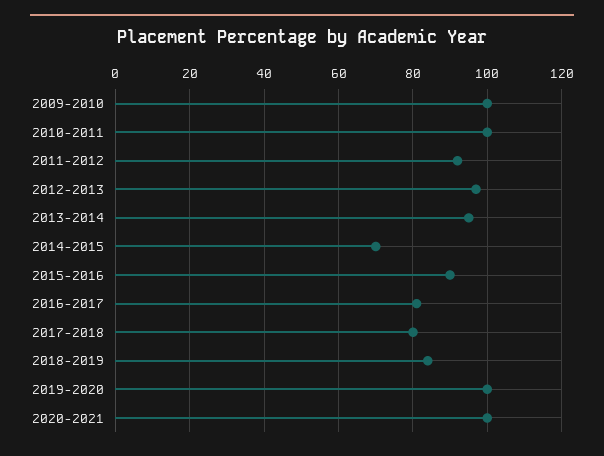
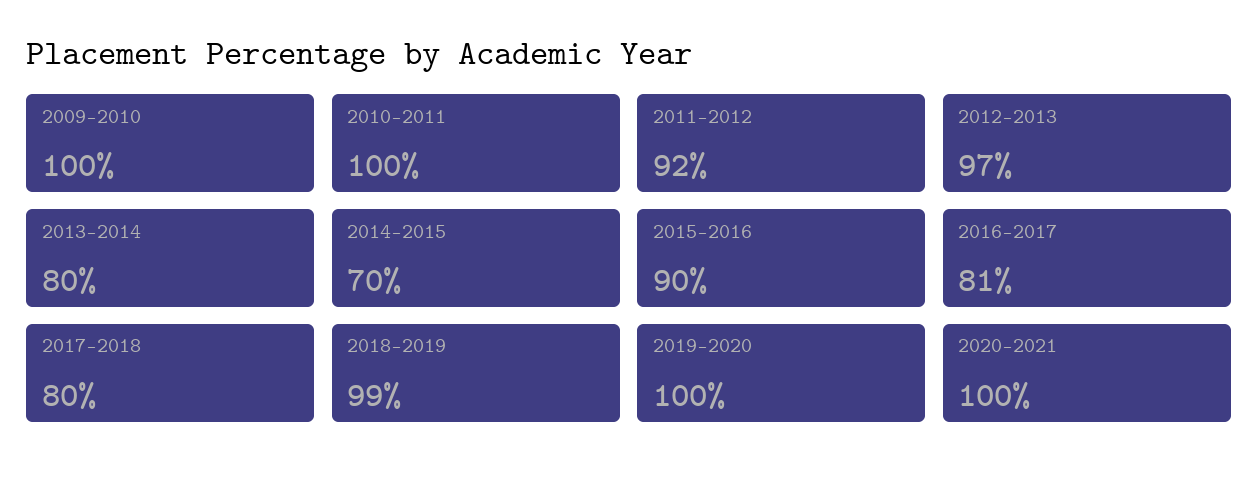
2013-2014: 95 -> 80
2018-2019: 85 -> 99

